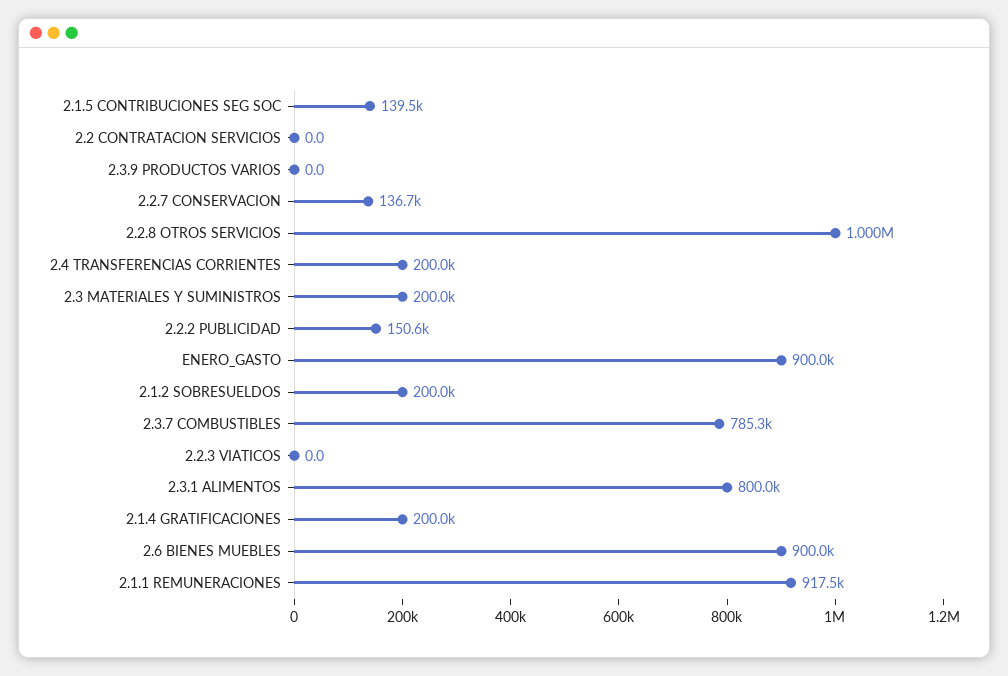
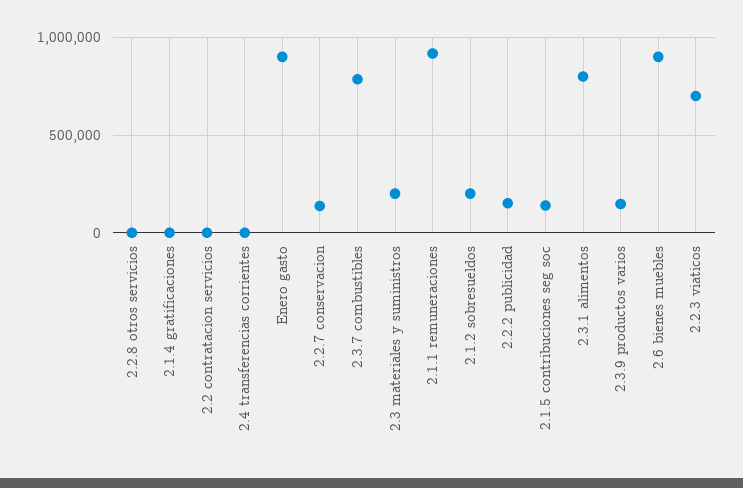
2.3.9 PRODUCTOS VARIOS: 0 -> 150000
2.2.8 OTROS SERVICIOS: 1000000 -> 0
2.4 TRANSFERENCIAS CORRIENTES: 200000 -> 0
2.2.3 VIATICOS: 0 -> 700000
2.1.4 GRATIFICACIONES: 200000 -> 0

